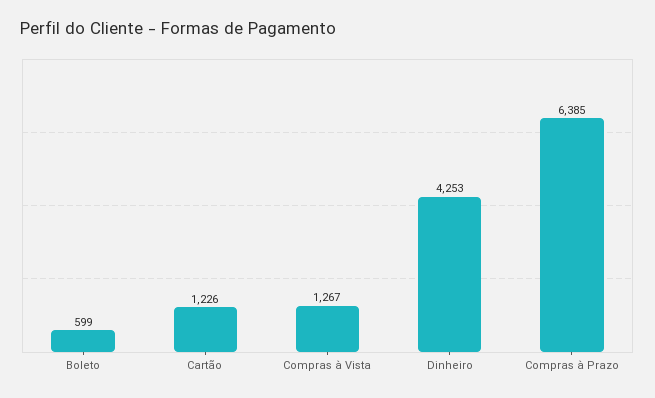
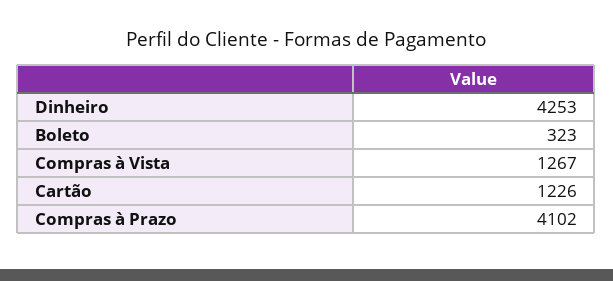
Boleto: 599 -> 323
Compras à Prazo: 6385 -> 4102

